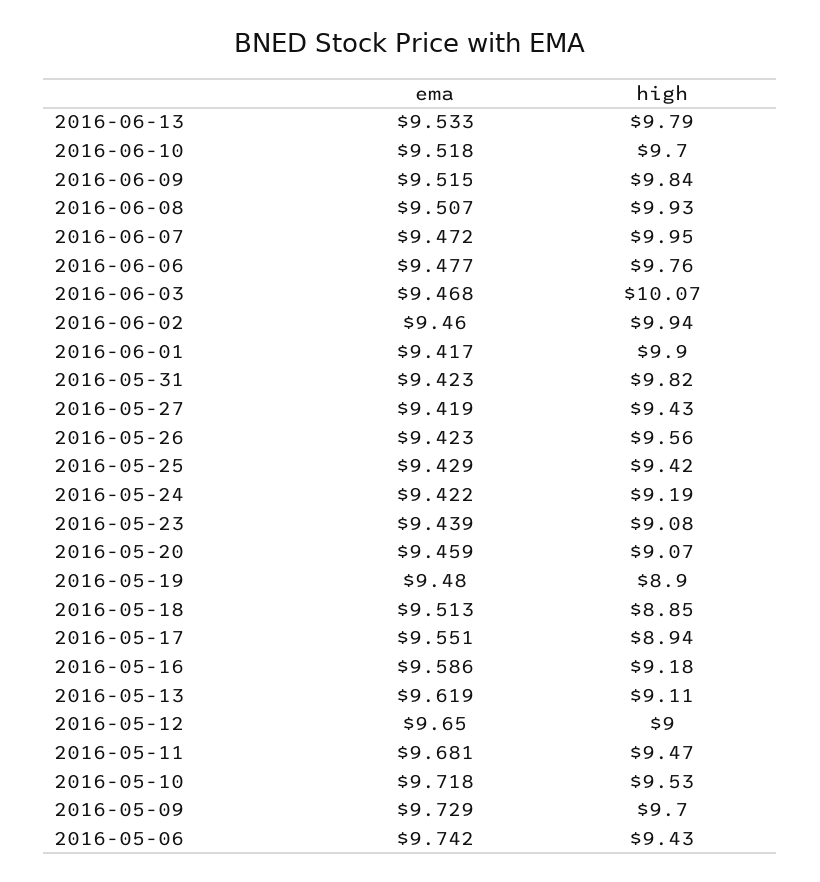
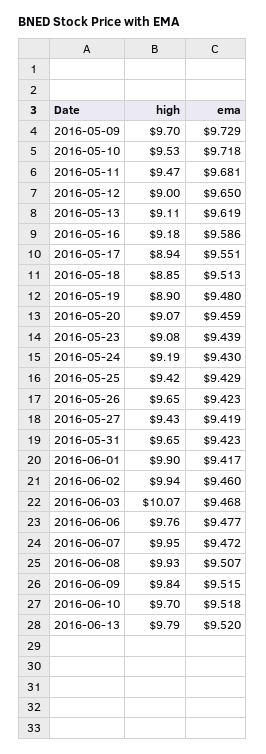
ema, 2016-06-13: 9.533 -> 9.52
high, 2016-05-31: 9.82 -> 9.65
high, 2016-05-26: 9.56 -> 9.65
ema, 2016-05-24: 9.422 -> 9.43
ema, 2016-05-06: 9.742 -> none
high, 2016-05-06: 9.43 -> none

